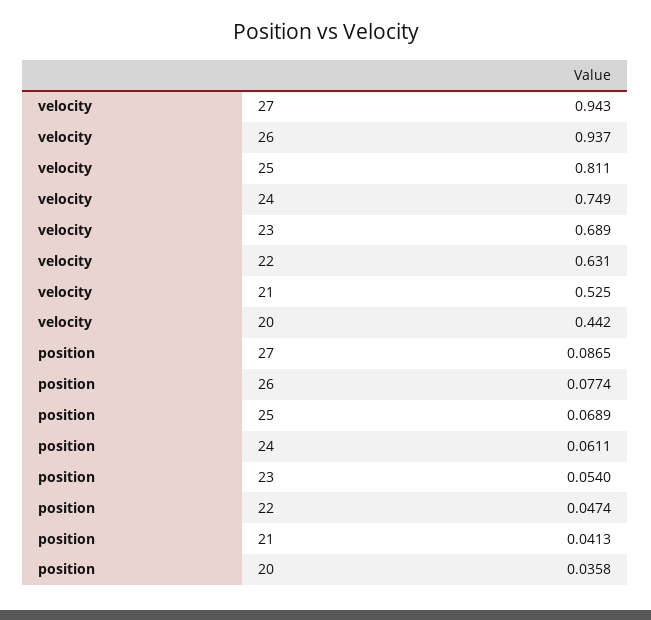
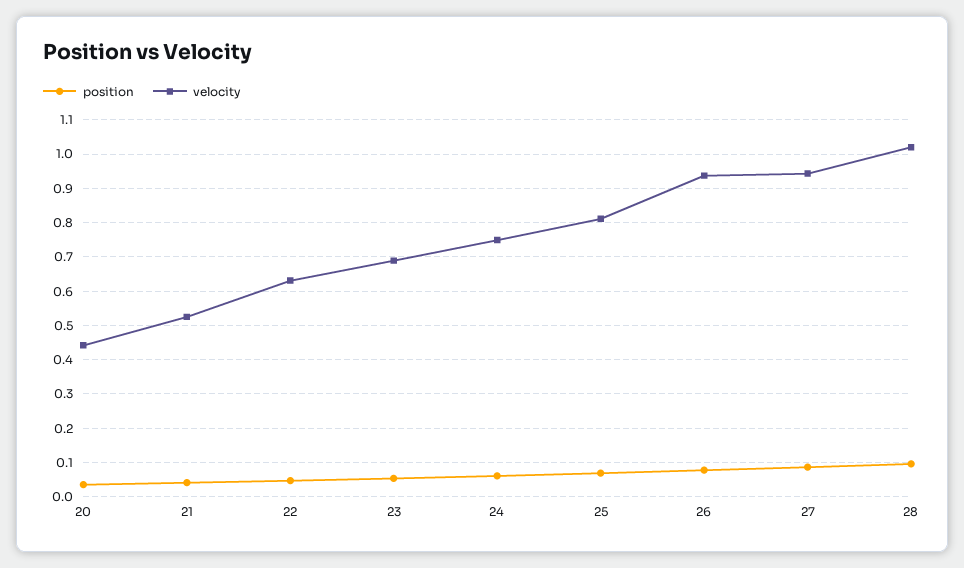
position, 28: none -> 0.1
velocity, 28: none -> 1.02

